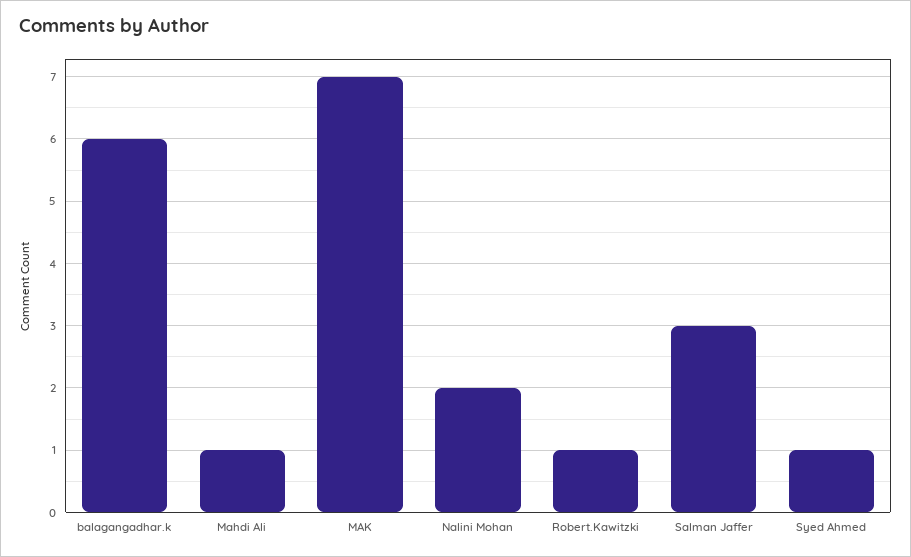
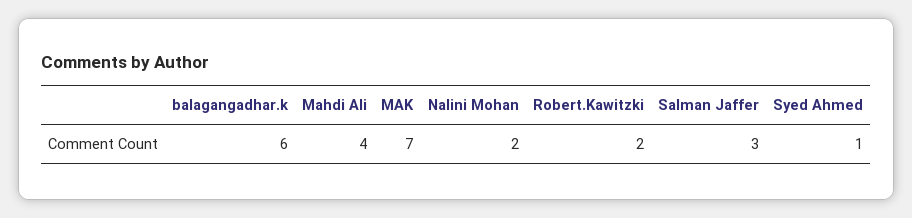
Mahdi Ali: 1 -> 4
Robert.Kawitzki: 1 -> 2

